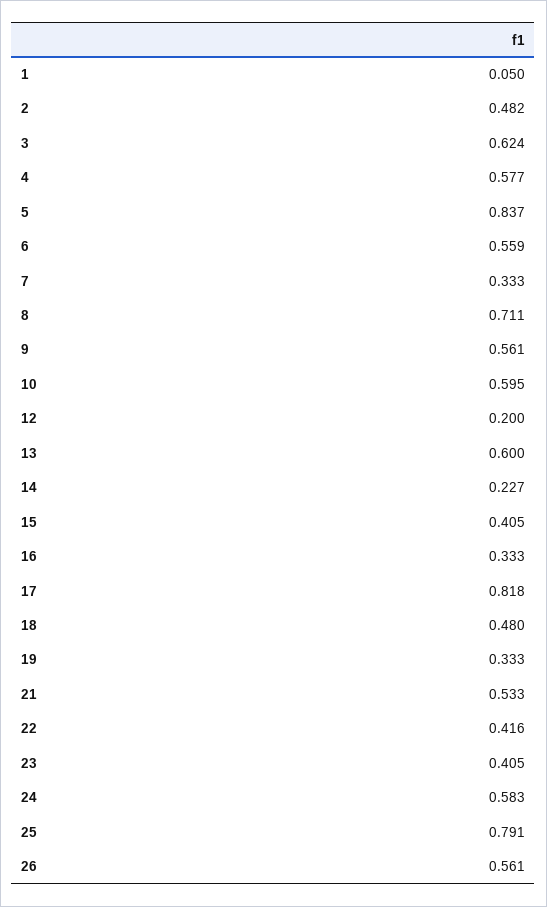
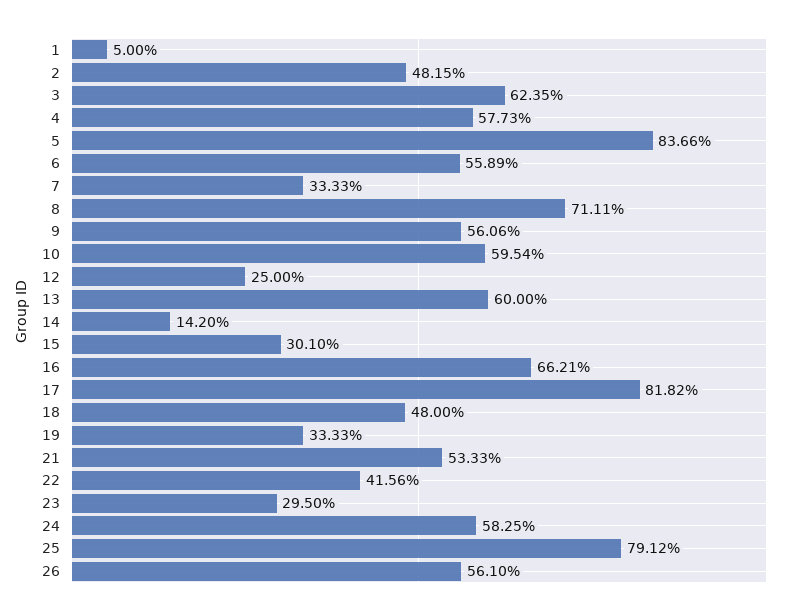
12: 0.2 -> 0.25
14: 0.227 -> 0.142
15: 0.405 -> 0.301
16: 0.333 -> 0.6621
23: 0.405 -> 0.295

